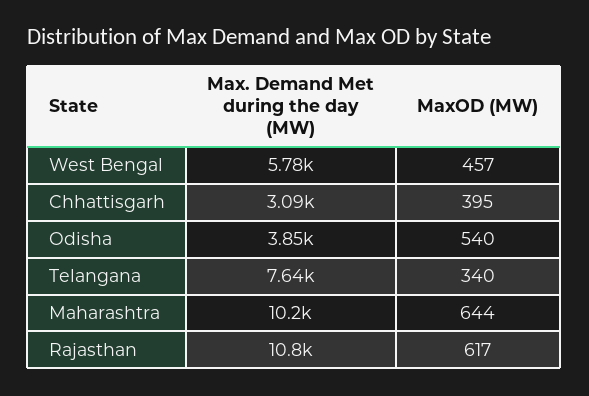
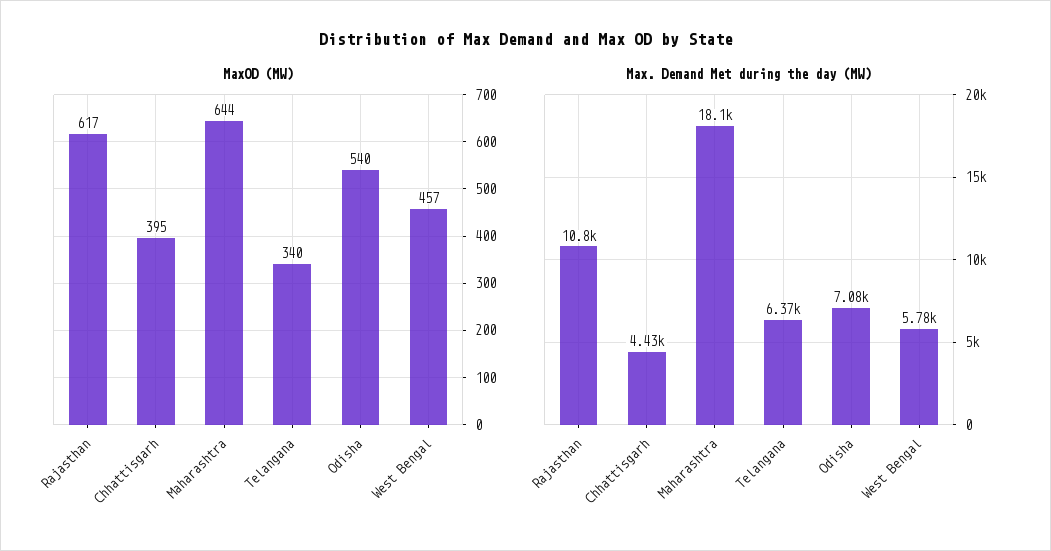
Max. Demand Met during the day (MW), Chhattisgarh: 3090 -> 4430
Max. Demand Met during the day (MW), Odisha: 3850 -> 7080
Max. Demand Met during the day (MW), Telangana: 7640 -> 6370
Max. Demand Met during the day (MW), Maharashtra: 10200 -> 18100

